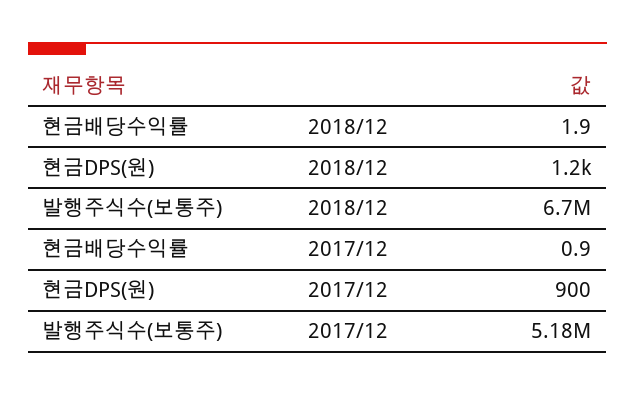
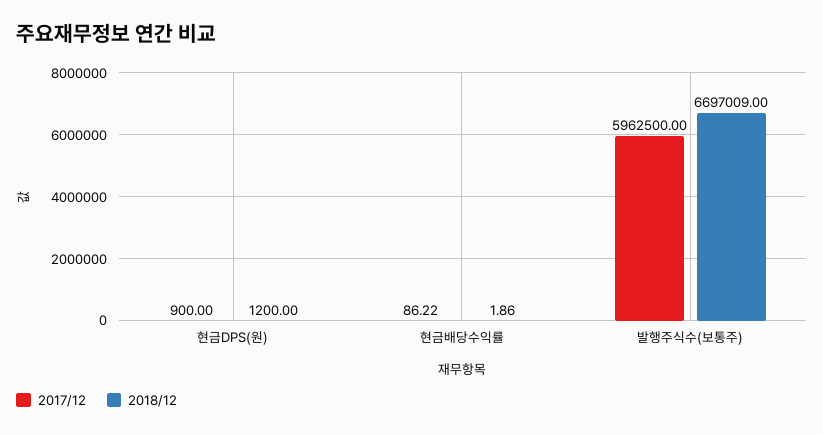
2017/12, 현금배당수익률: 0.9 -> 86.22
2017/12, 발행주식수(보통주): 5180000 -> 5962500

